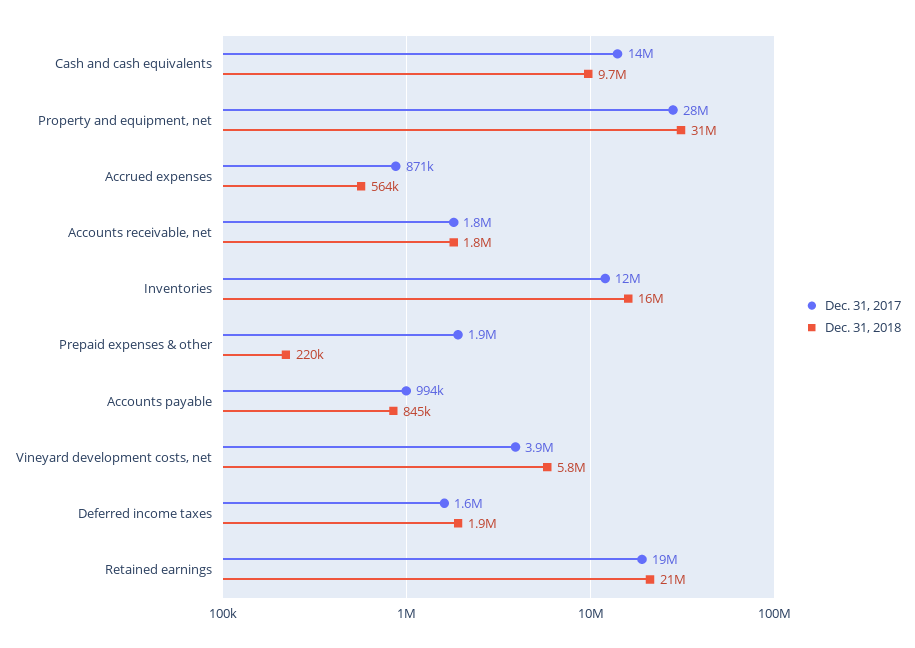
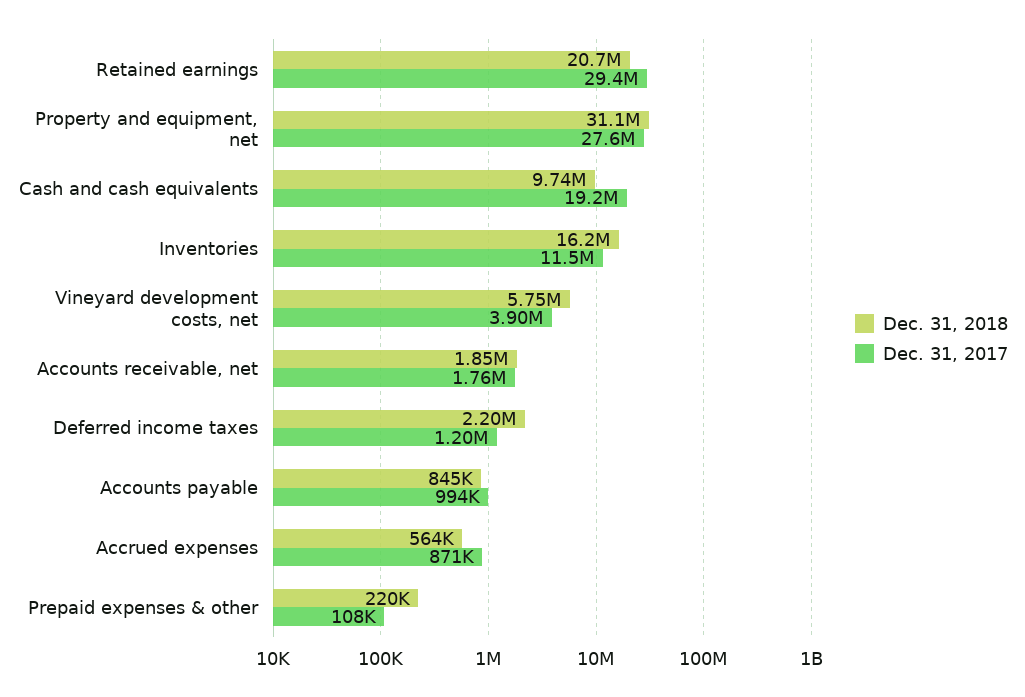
Dec. 31, 2017, Cash and cash equivalents: 14000000 -> 19200000
Dec. 31, 2017, Prepaid expenses & other: 1900000 -> 108000
Dec. 31, 2017, Deferred income taxes: 1600000 -> 1200000
Dec. 31, 2018, Deferred income taxes: 1900000 -> 2200000
Dec. 31, 2017, Retained earnings: 19000000 -> 29400000

